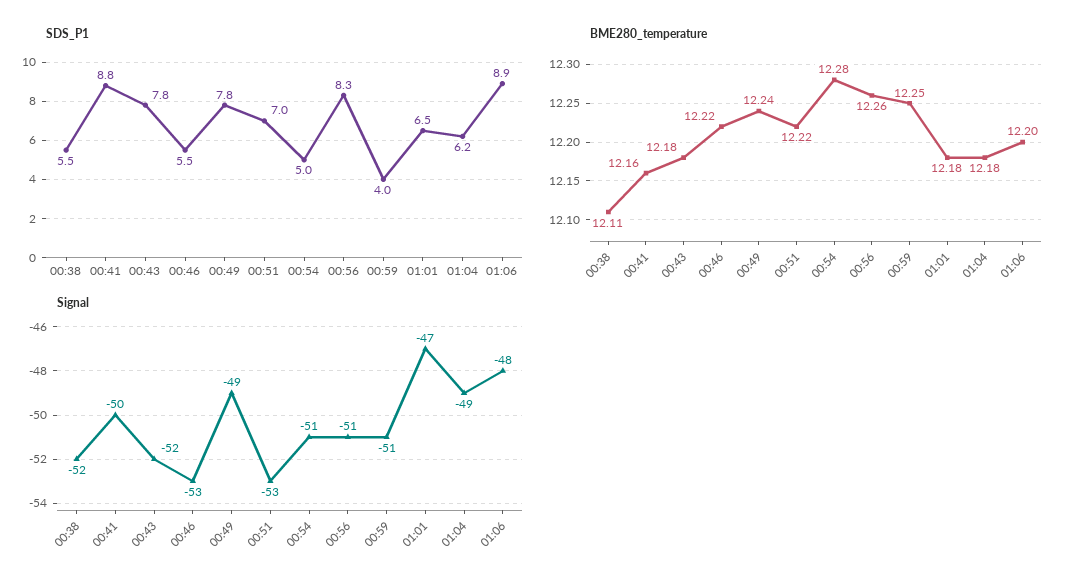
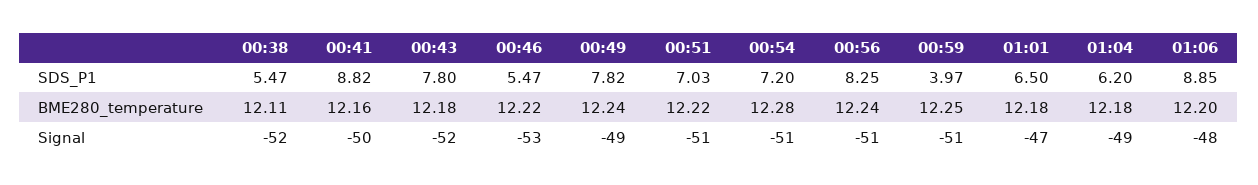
SDS_P1, 00:54: 5 -> 7.2
BME280_temperature, 00:56: 12.26 -> 12.24
Signal, 00:51: -53 -> -51

